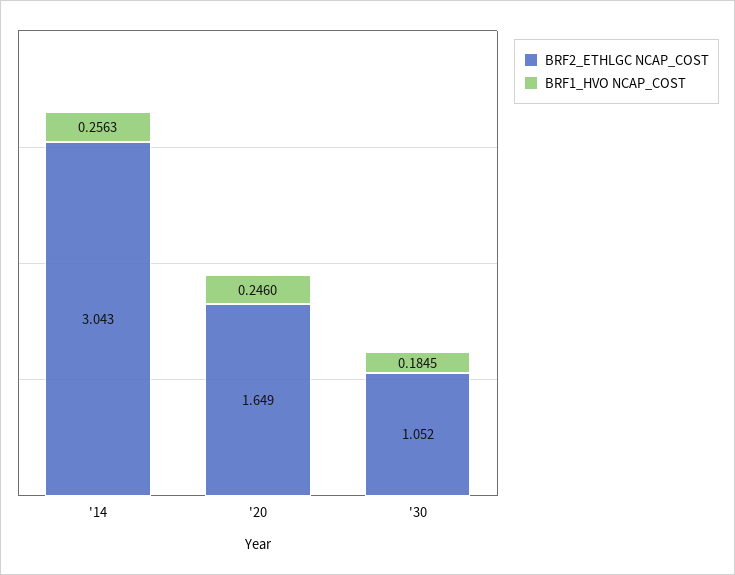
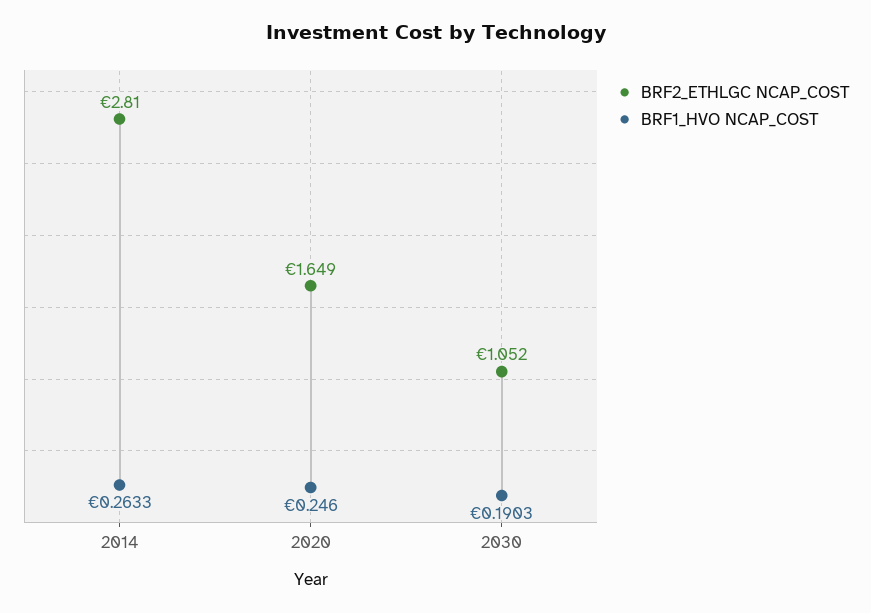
BRF2_ETHLGC NCAP_COST, '14: 3.043 -> 2.81
BRF1_HVO NCAP_COST, '14: 0.2563 -> 0.2633
BRF1_HVO NCAP_COST, '30: 0.1845 -> 0.1903

